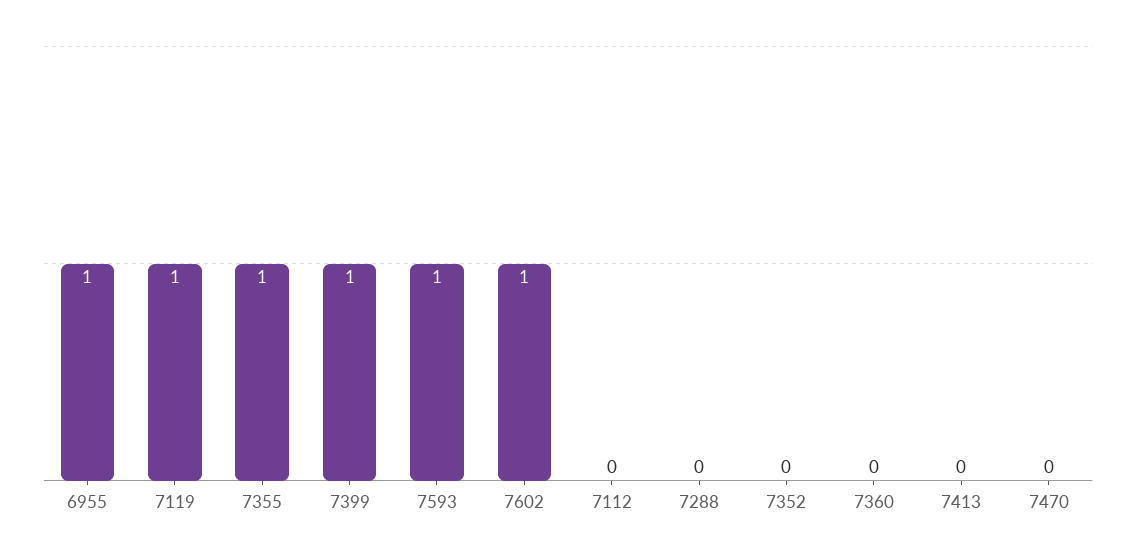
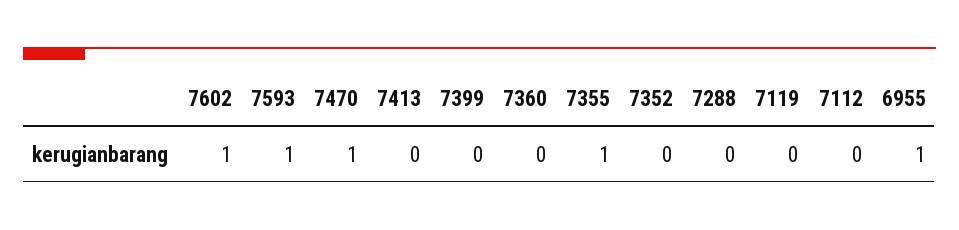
7119: 1 -> 0
7399: 1 -> 0
7470: 0 -> 1

